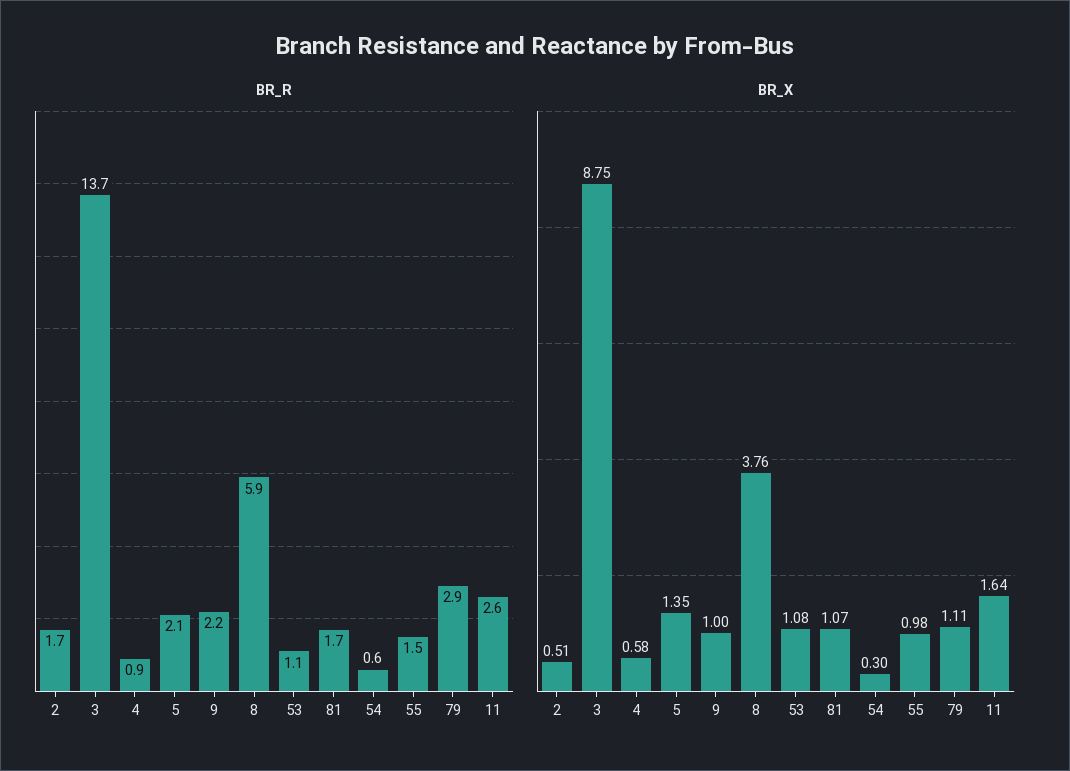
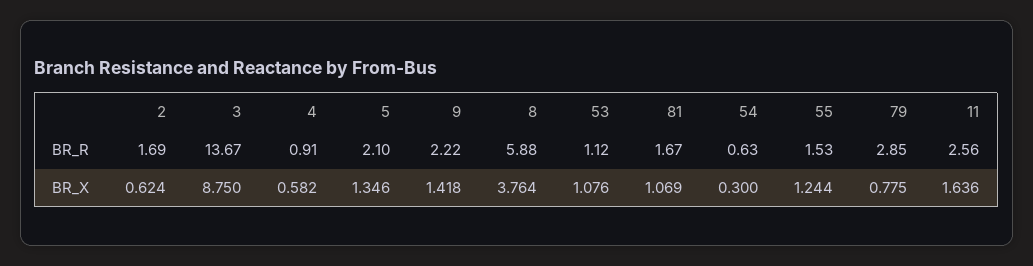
BR_X, 2: 0.51 -> 0.624
BR_X, 9: 1 -> 1.418
BR_X, 55: 0.98 -> 1.244
BR_X, 79: 1.11 -> 0.775

